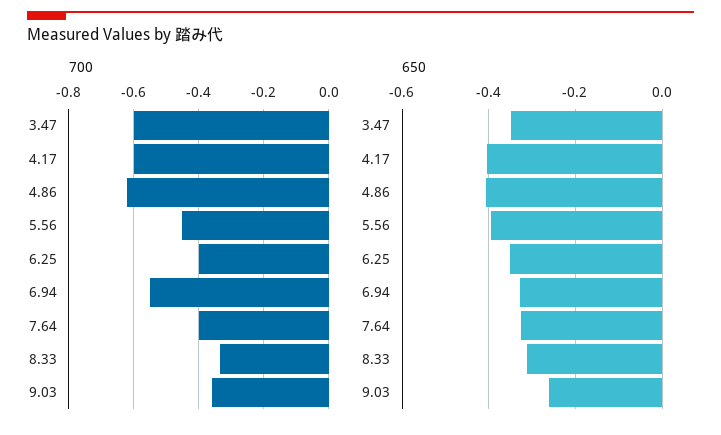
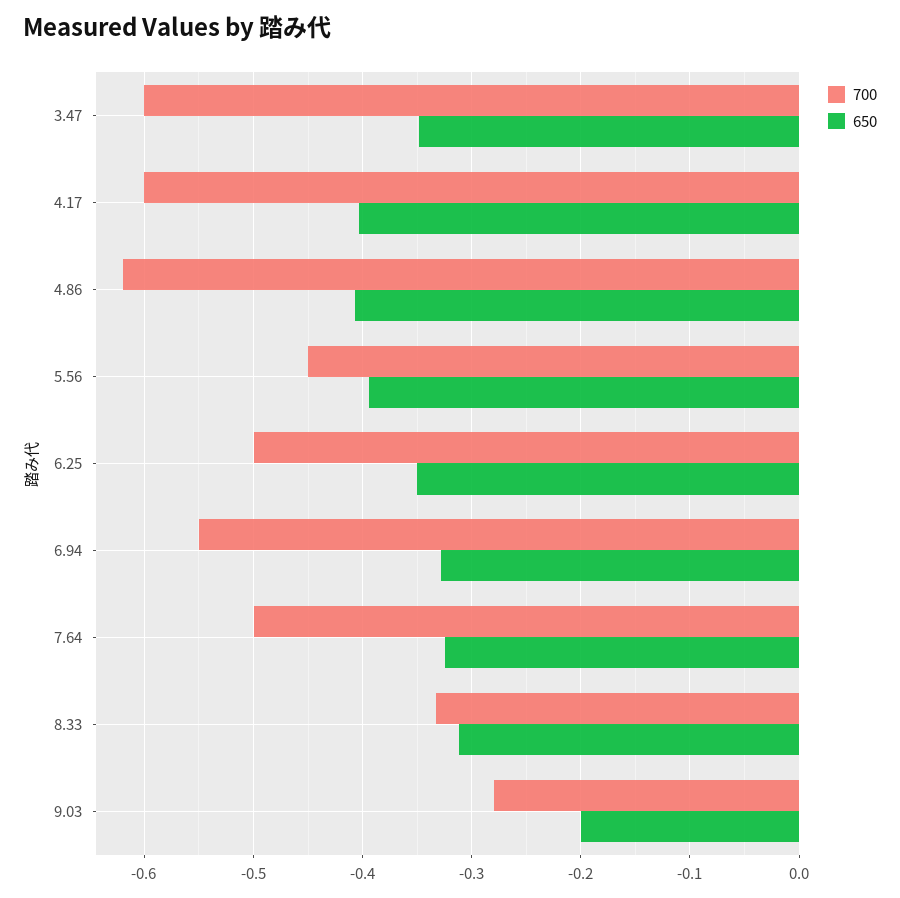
700, 6.25: -0.4 -> -0.5
700, 7.64: -0.4 -> -0.5
700, 9.03: -0.36 -> -0.28
650, 9.03: -0.26 -> -0.2

